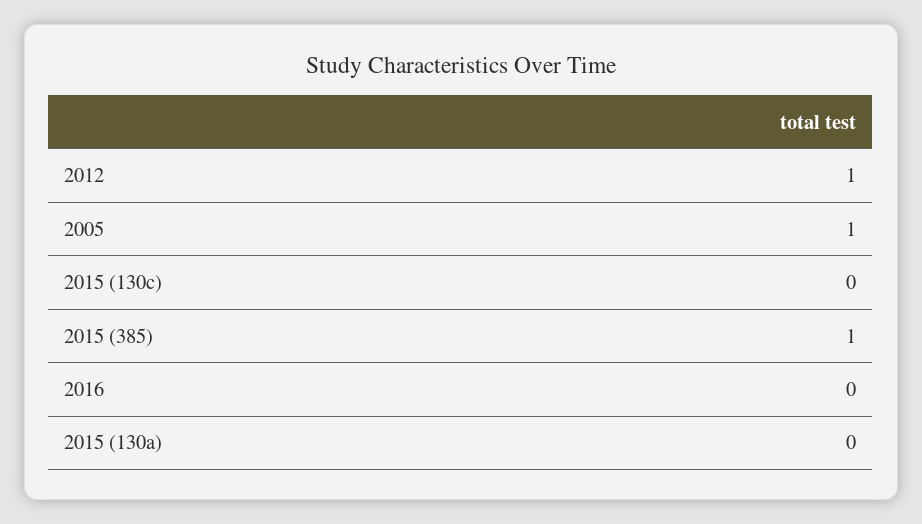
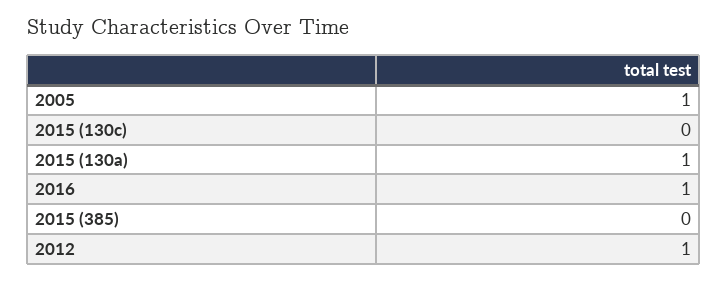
2015 (385): 1 -> 0
2016: 0 -> 1
2015 (130a): 0 -> 1

